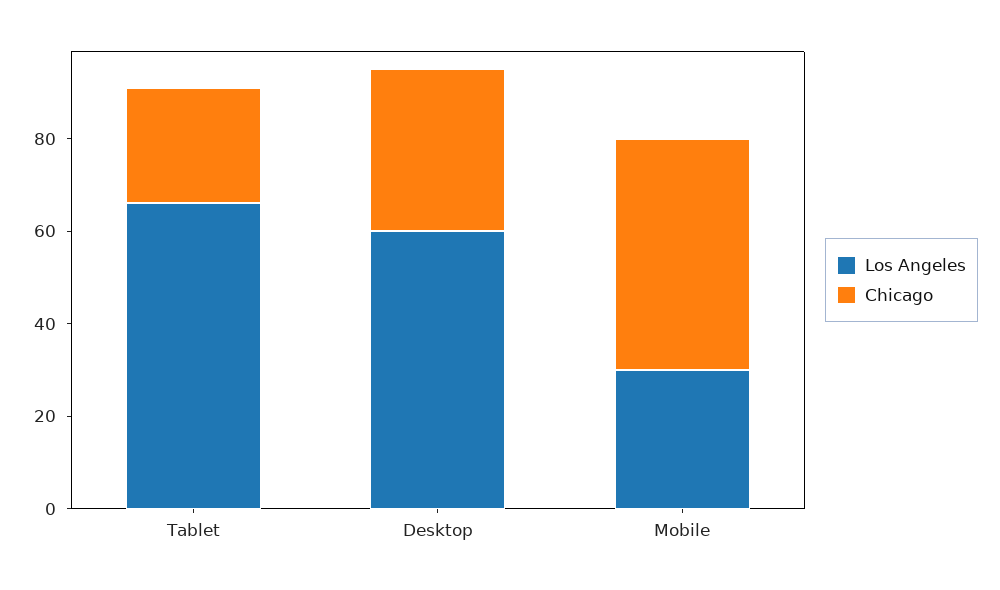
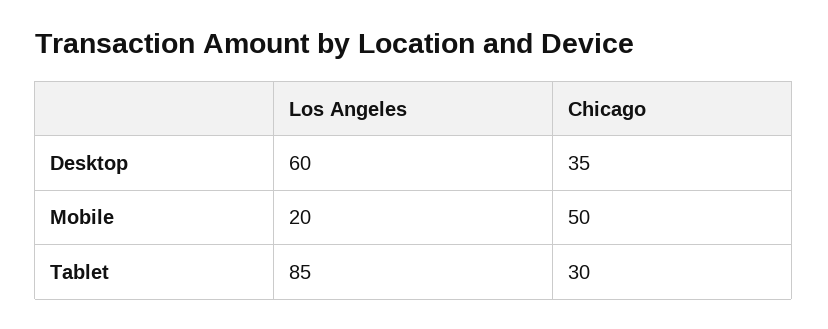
Los Angeles, Tablet: 65 -> 85
Chicago, Tablet: 25 -> 30
Los Angeles, Mobile: 30 -> 20

